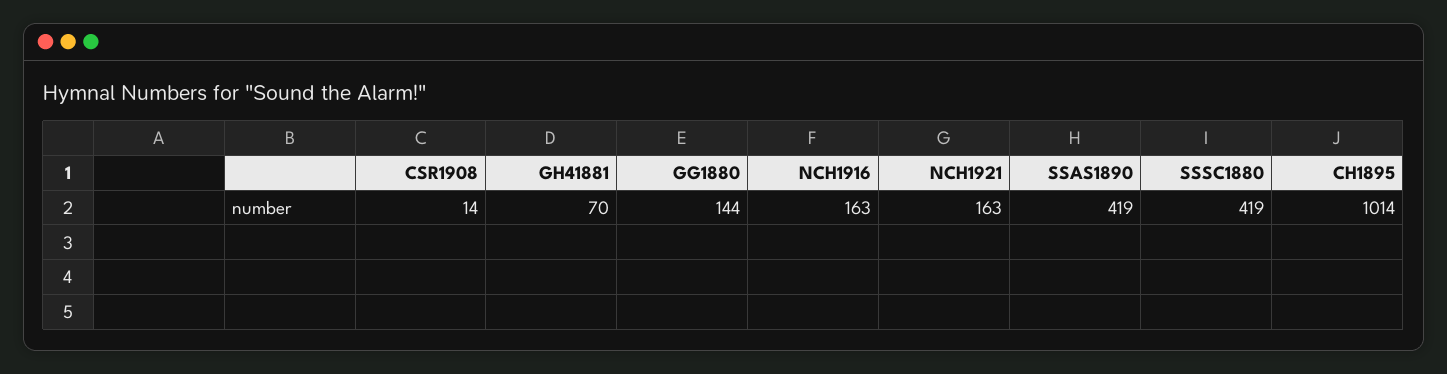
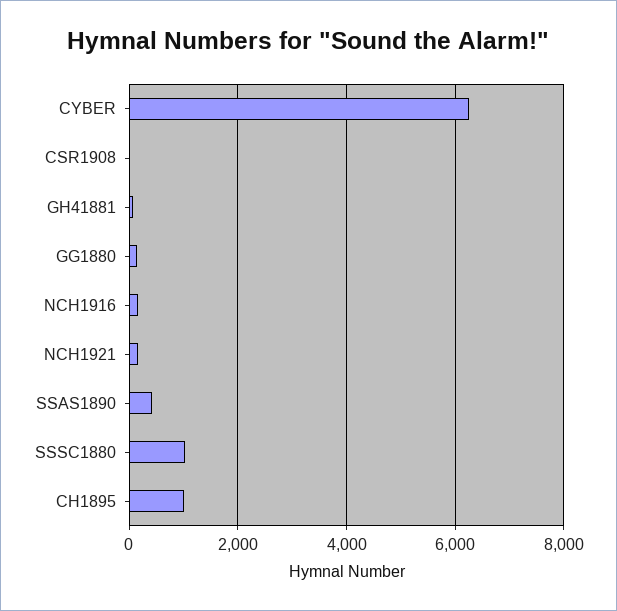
SSSC1880: 419 -> 1000
CYBER: none -> 6200

